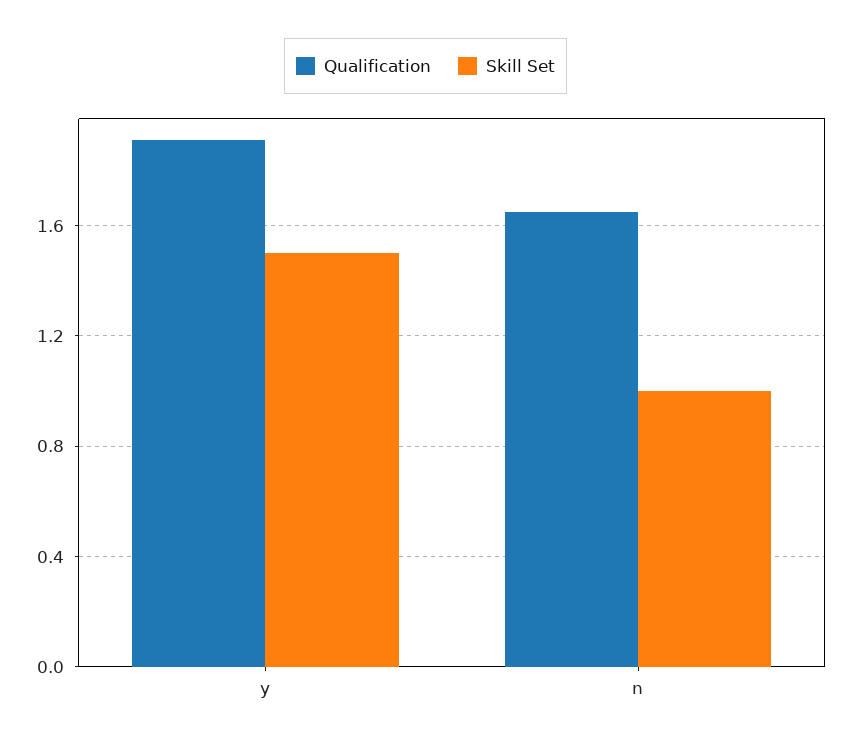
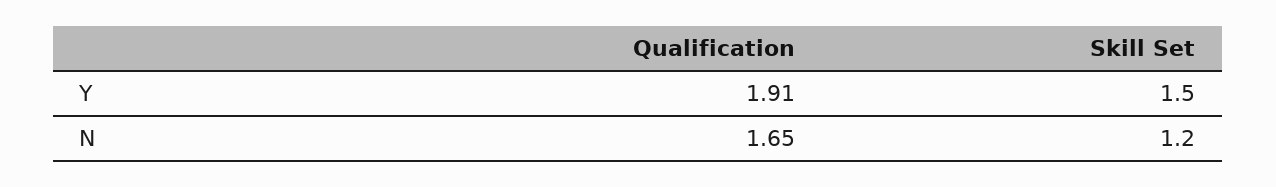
Skill Set, n: 1 -> 1.2

